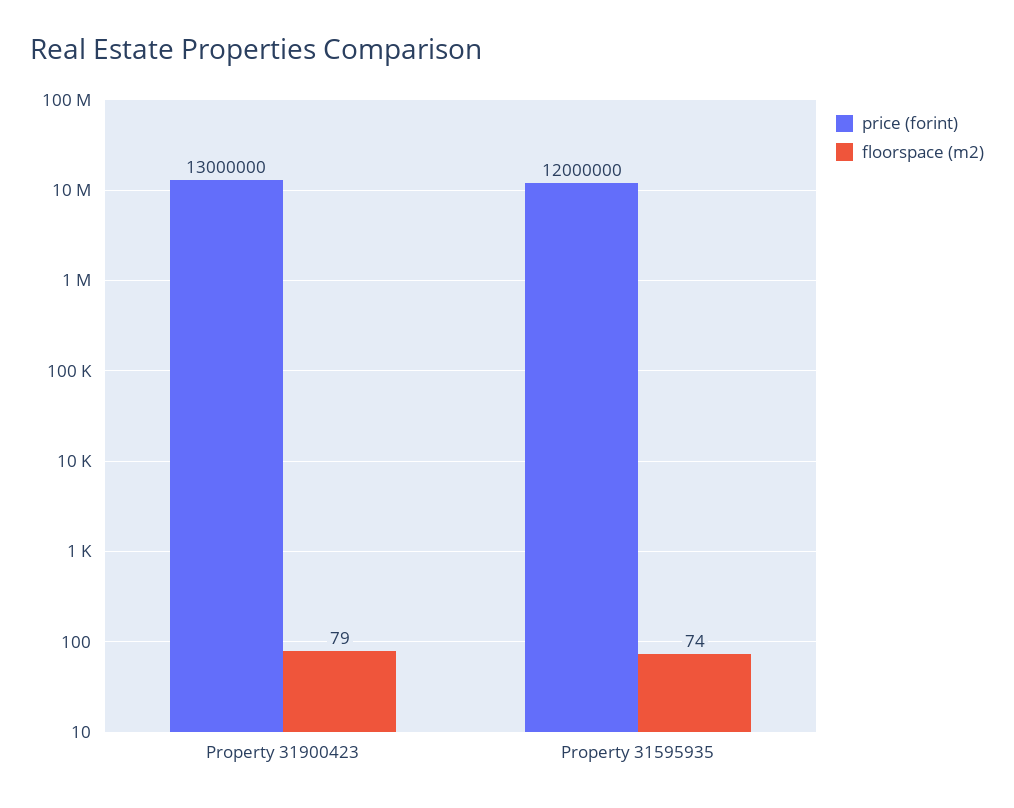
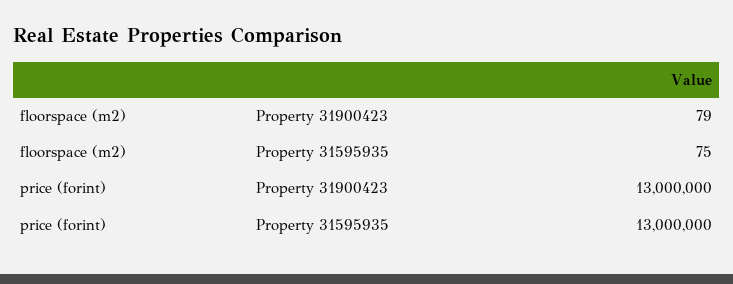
price (forint), Property 31595935: 12000000 -> 13000000
floorspace (m2), Property 31595935: 74 -> 75

